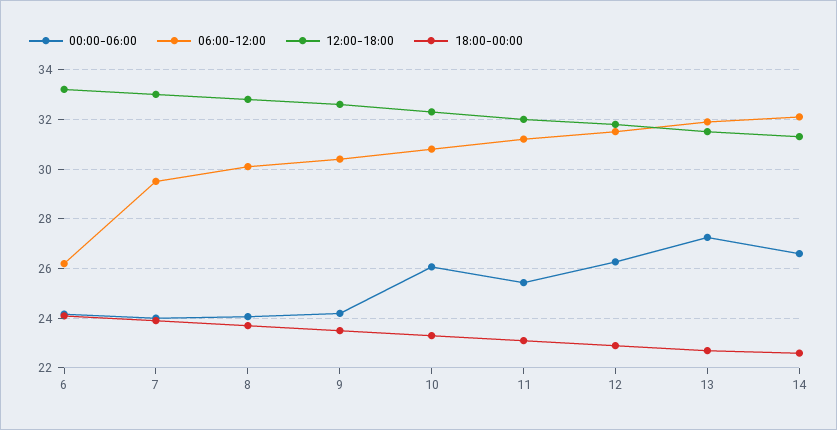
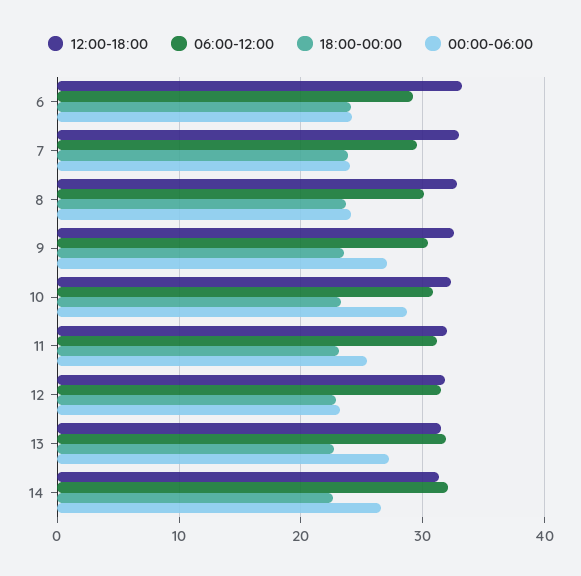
06:00-12:00, 6: 26.25 -> 29
00:00-06:00, 9: 24.25 -> 27
00:00-06:00, 10: 26 -> 29
00:00-06:00, 12: 26.25 -> 23

